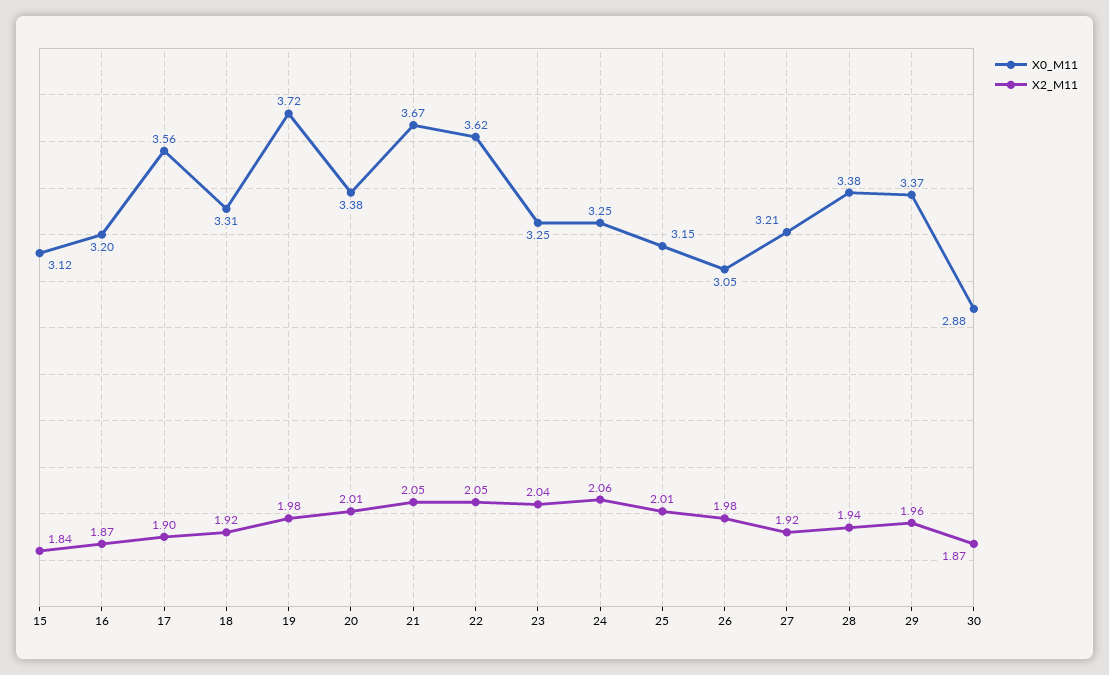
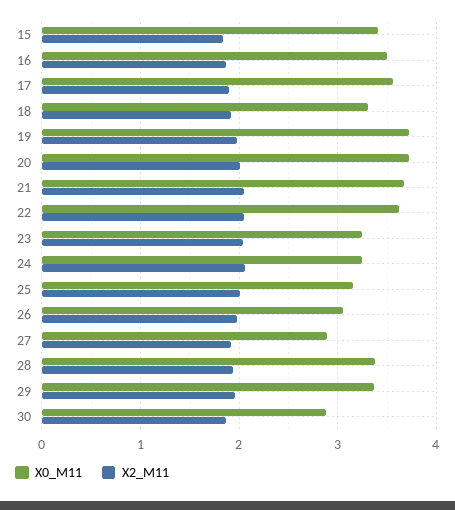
X0_M11, 15: 3.12 -> 3.4
X0_M11, 16: 3.2 -> 3.5
X0_M11, 20: 3.38 -> 3.7
X0_M11, 27: 3.21 -> 2.9

